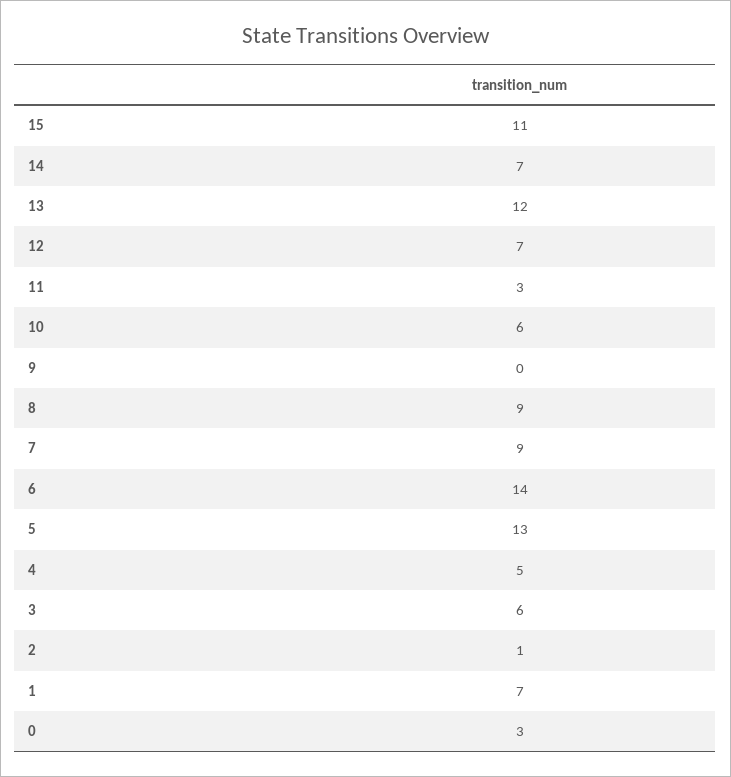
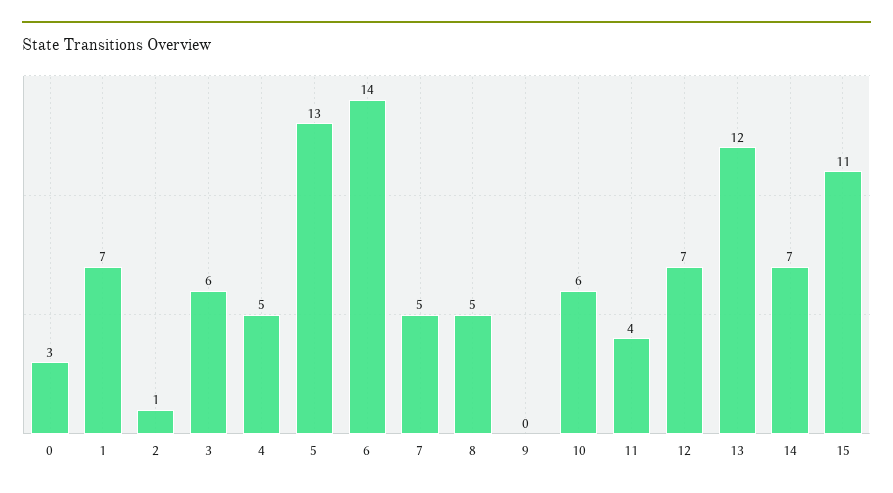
11: 3 -> 4
8: 9 -> 5
7: 9 -> 5

